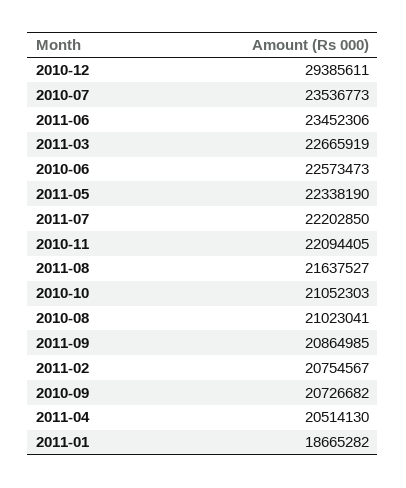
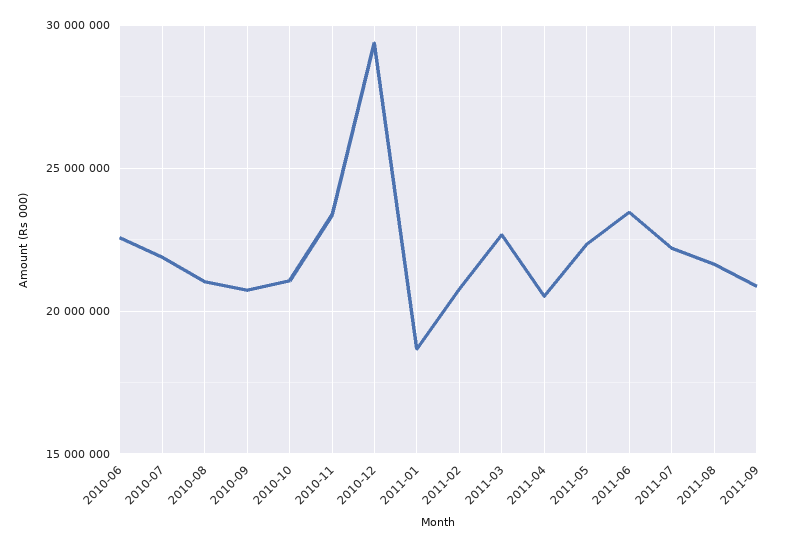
2010-07: 23536773 -> 22000000
2010-11: 22094405 -> 23500000

